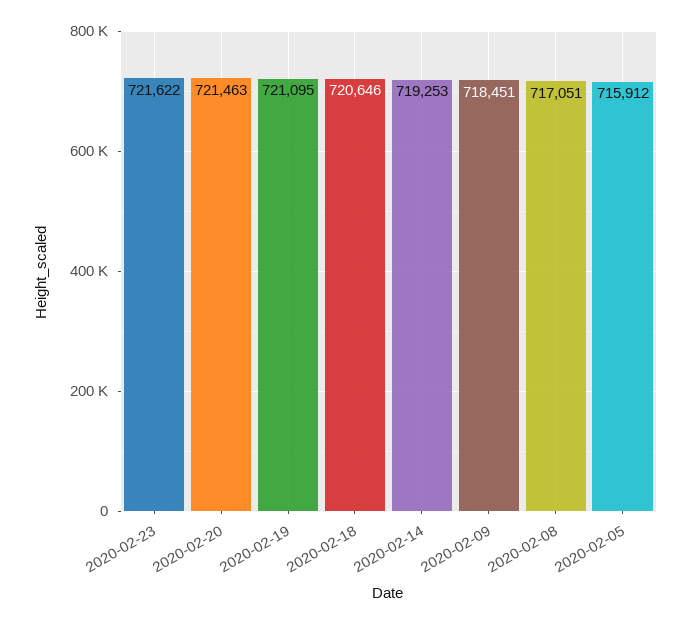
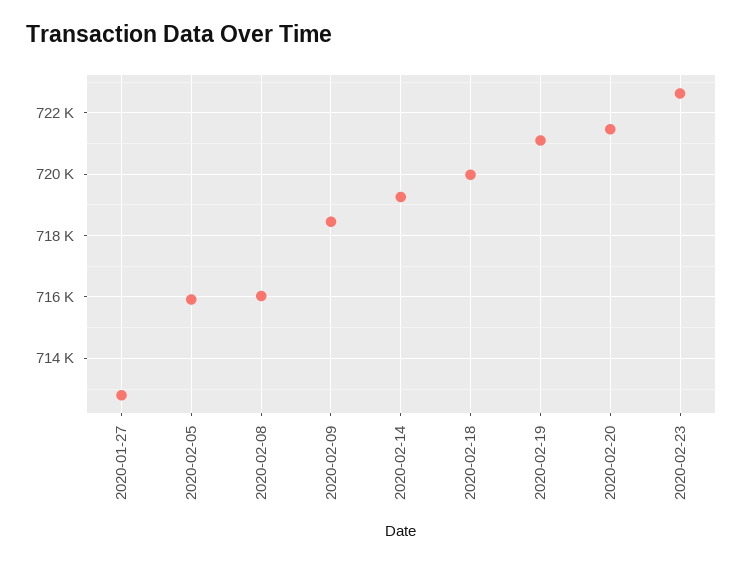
2020-02-23: 721622 -> 722600
2020-02-18: 720646 -> 720000
2020-02-08: 717051 -> 716000
2020-01-27: none -> 712800

